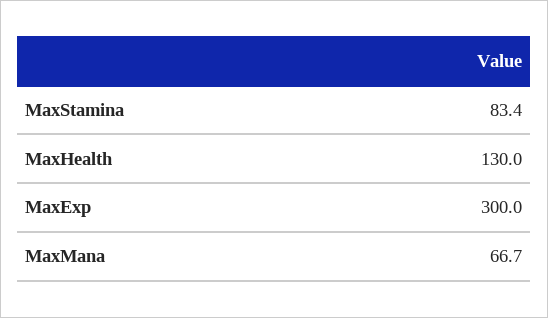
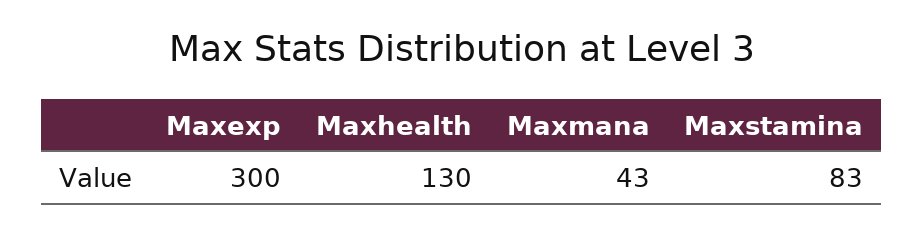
MaxMana: 66.7 -> 43

